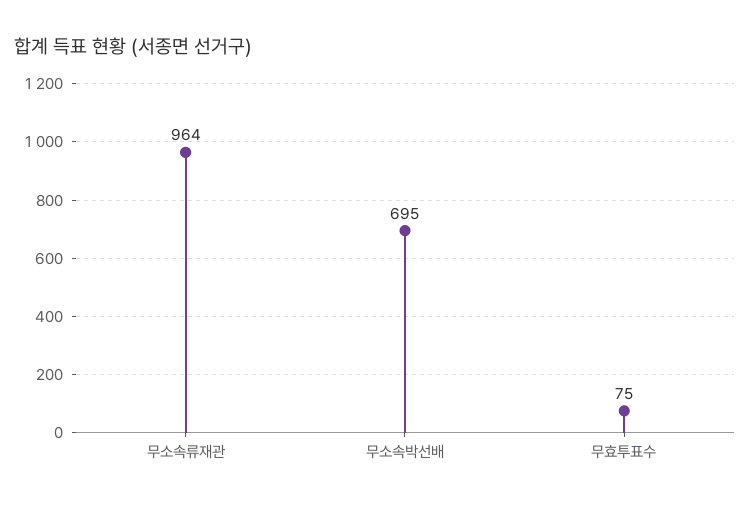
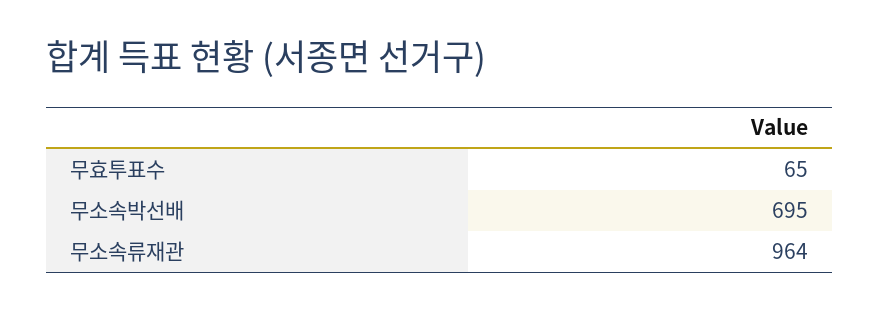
무효투표수: 75 -> 65

